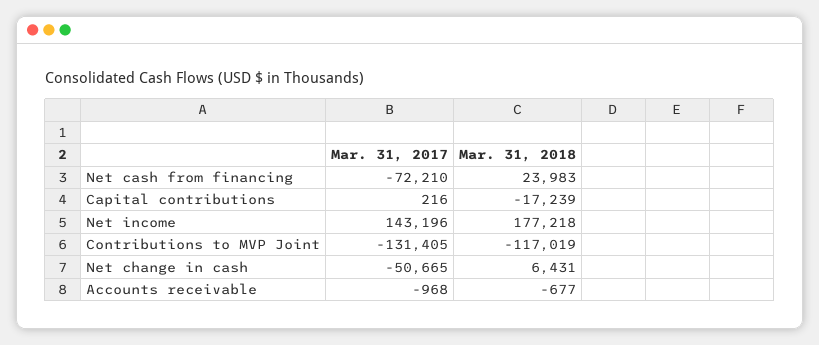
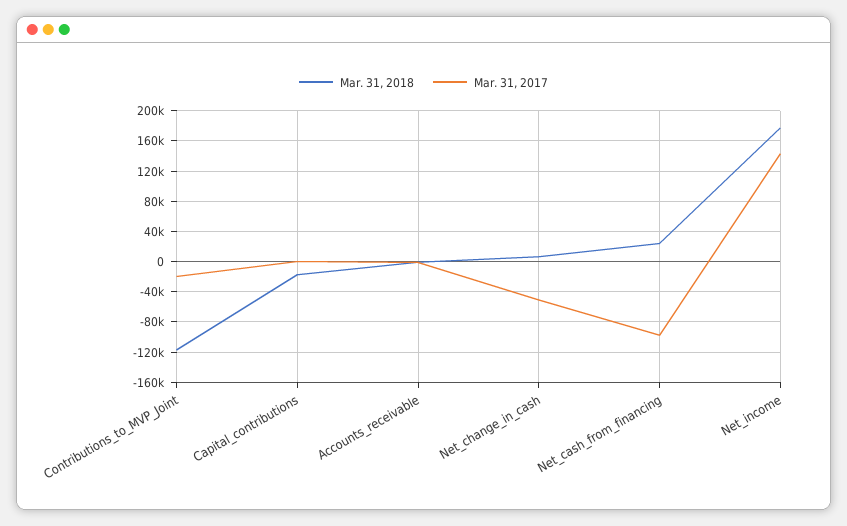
Mar. 31, 2017, Net cash from financing: -72210 -> -100000
Mar. 31, 2017, Contributions to MVP Joint: -131405 -> -20000

